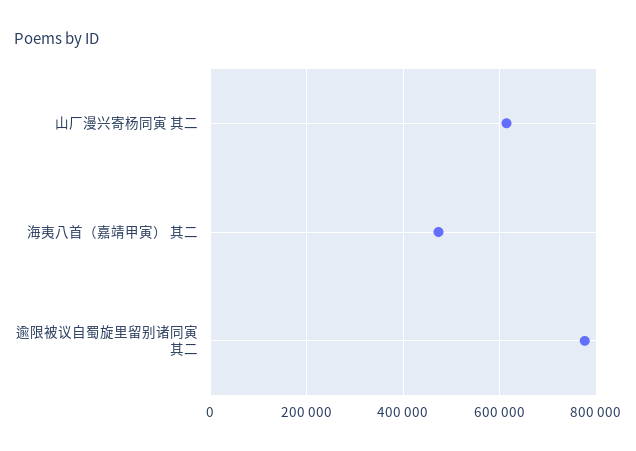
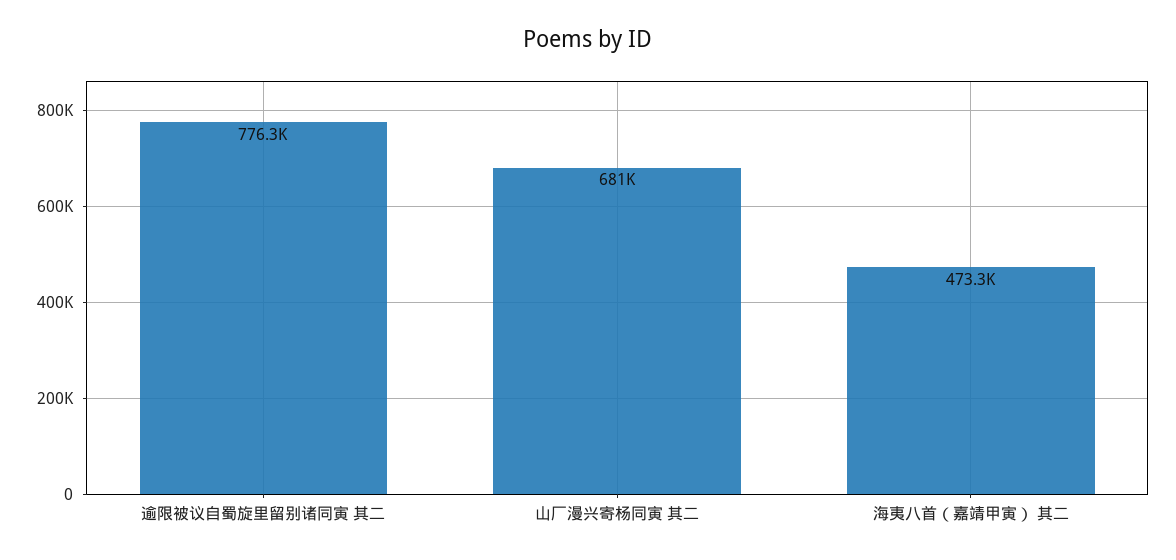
山厂漫兴寄杨同寅 其二: 620000 -> 681000

